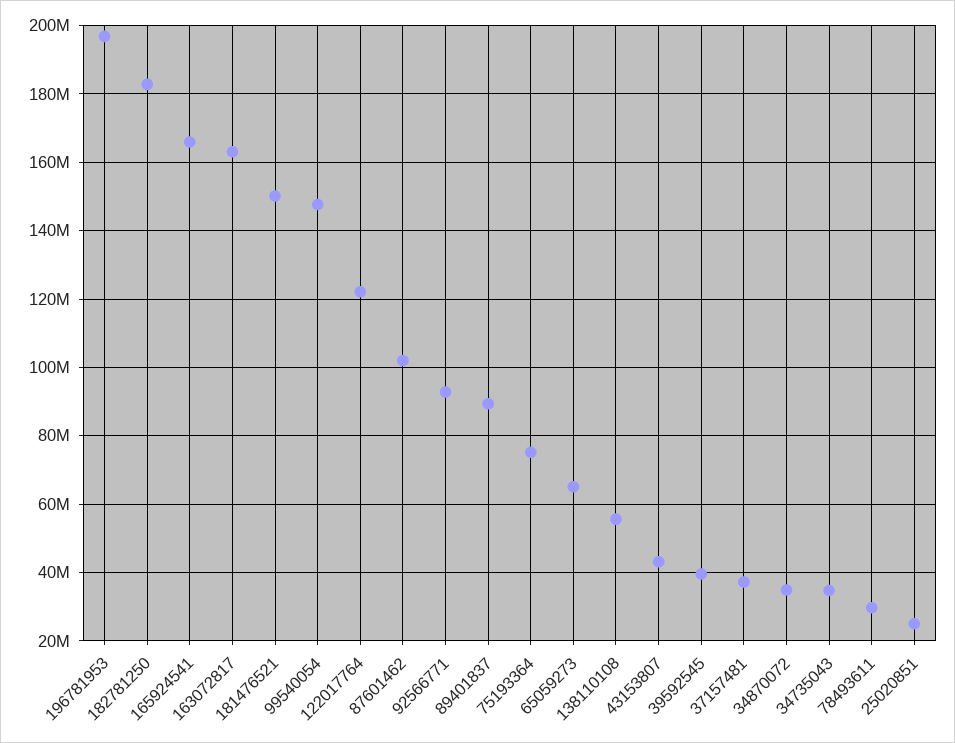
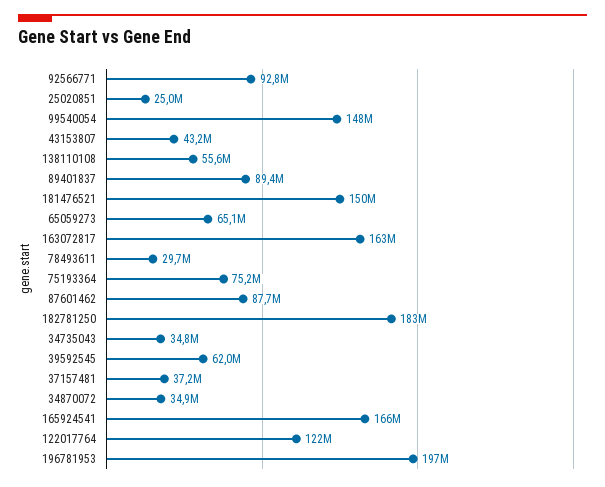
87601462: 102000000 -> 87700000
39592545: 40000000 -> 62000000

